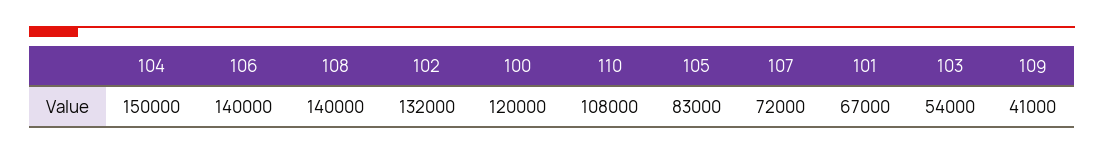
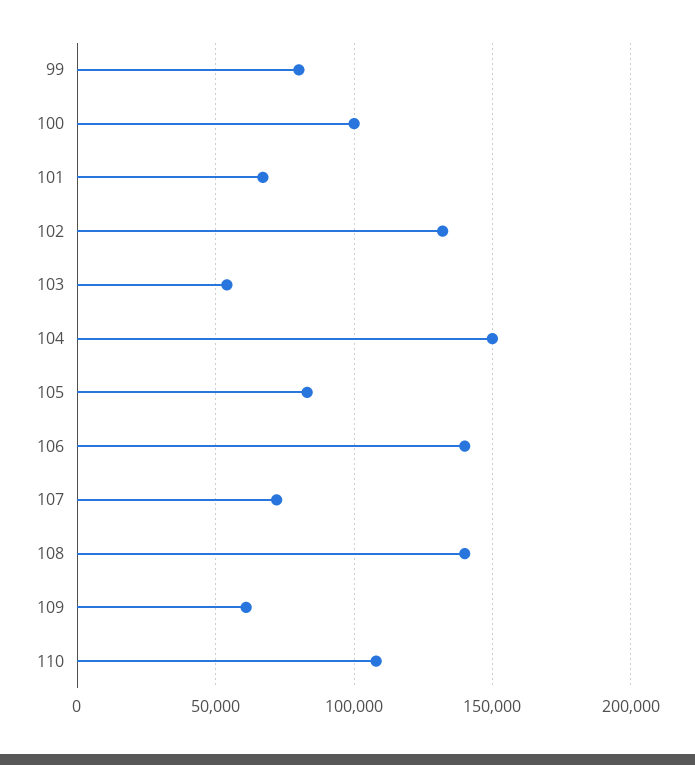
100: 120000 -> 100000
109: 41000 -> 60000
99: none -> 80000

